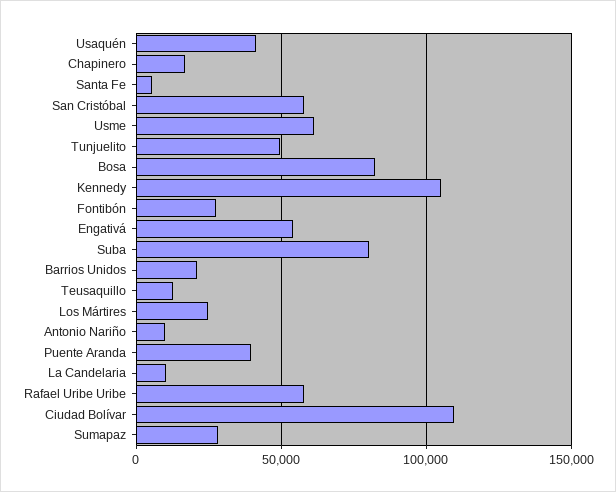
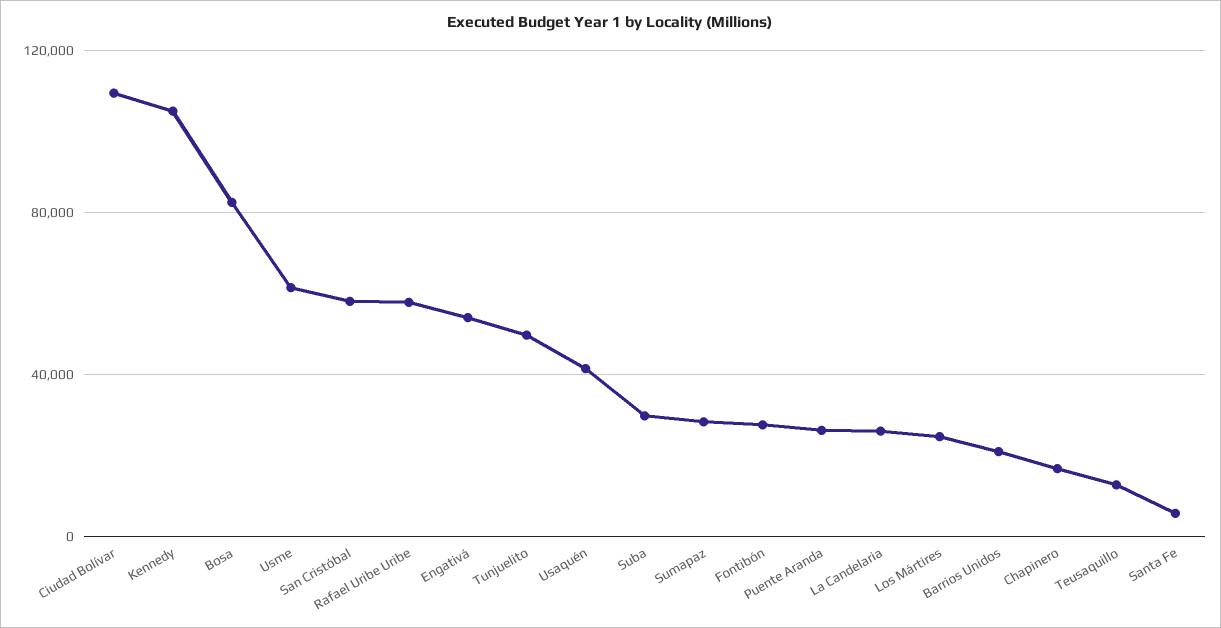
Suba: 80000 -> 30000
Antonio Nariño: 10000 -> none
Puente Aranda: 40000 -> 25000
La Candelaria: 10000 -> 25000

